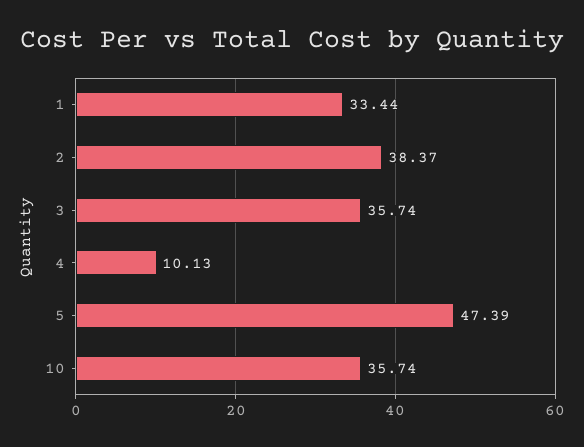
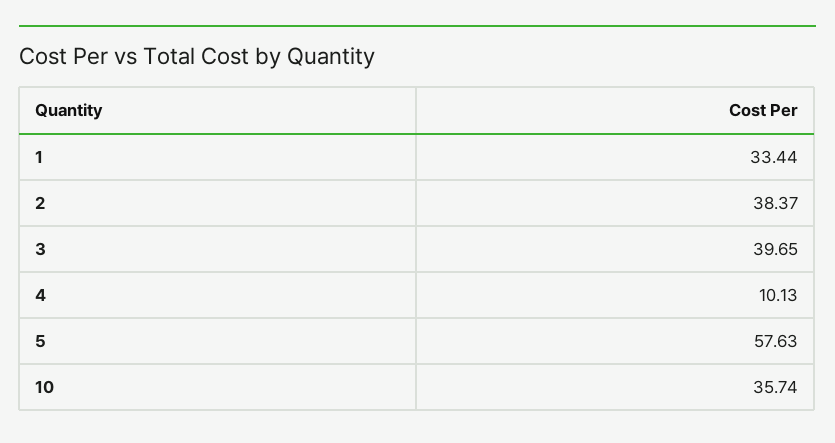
3: 35.74 -> 39.65
5: 47.39 -> 57.63

